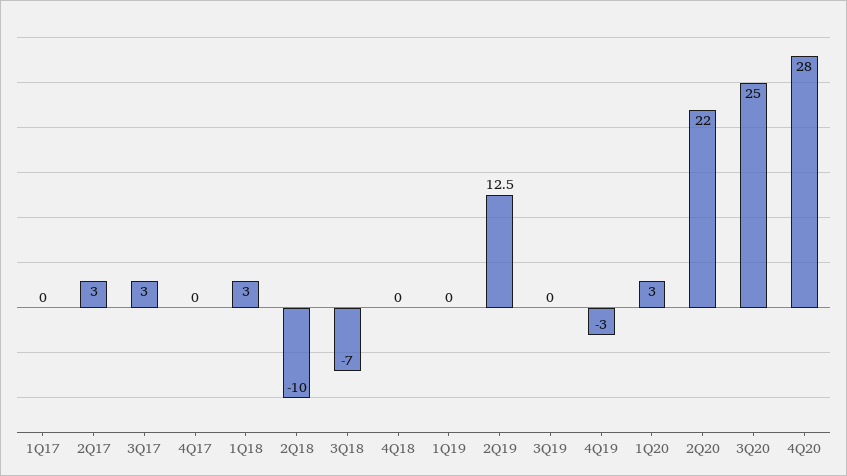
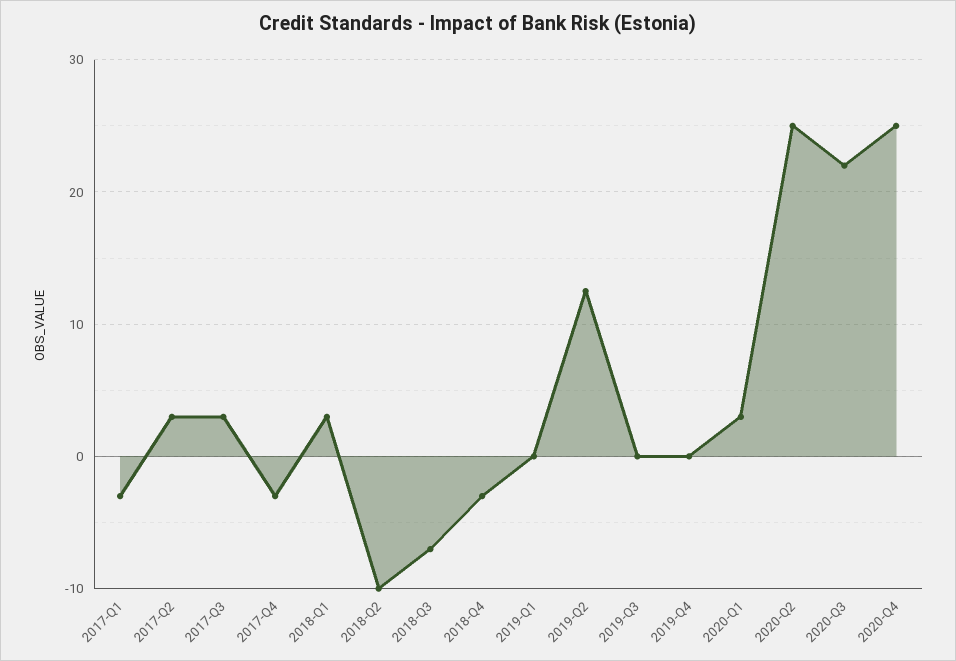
1Q17: 0 -> -3
4Q17: 0 -> -3
4Q18: 0 -> -3
4Q19: -3 -> 0
2Q20: 22 -> 25
3Q20: 25 -> 22
4Q20: 28 -> 25

